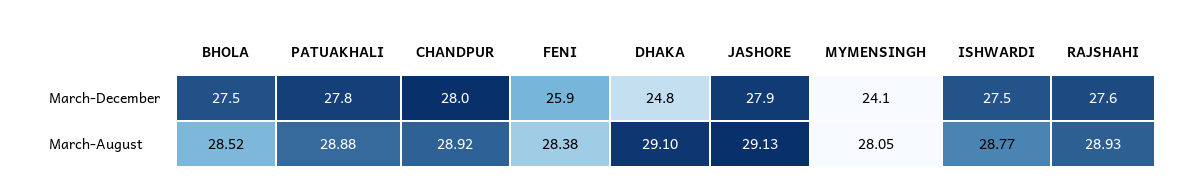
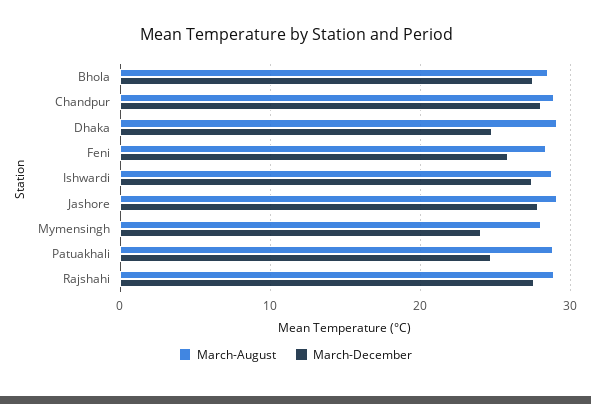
March-December, PATUAKHALI: 27.8 -> 25

